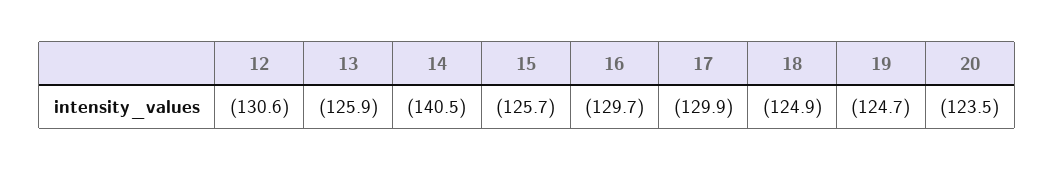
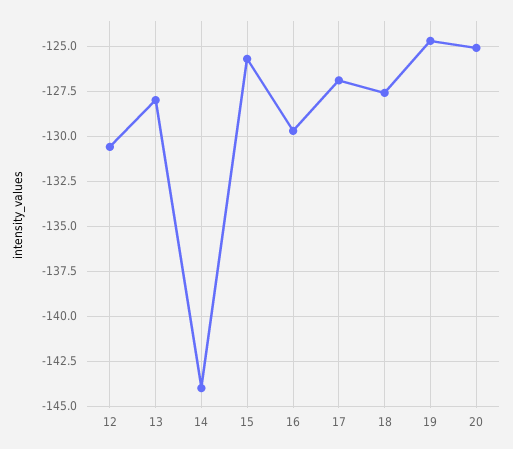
13: -125.9 -> -128
14: -140.5 -> -144
17: -129.9 -> -127
18: -124.9 -> -127.5
20: -123.5 -> -125

